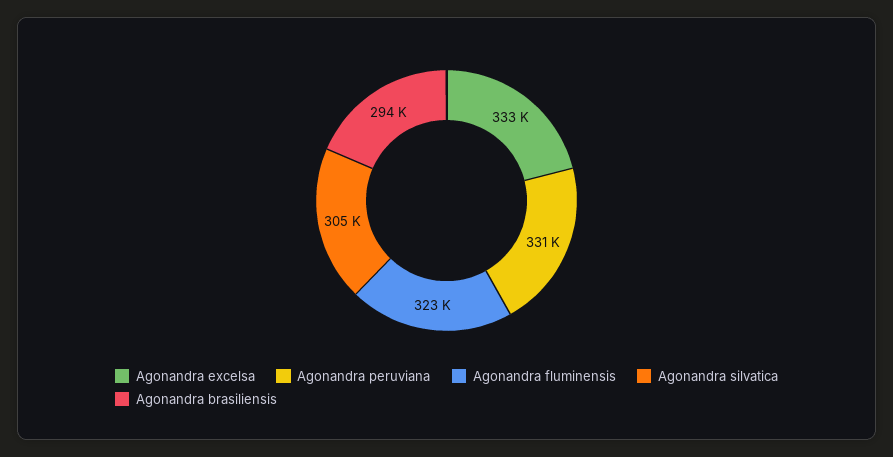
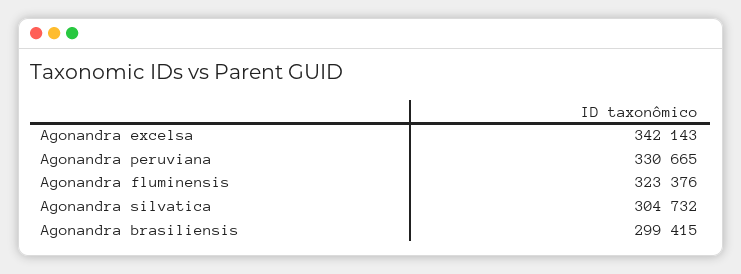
Agonandra excelsa: 333000 -> 342143
Agonandra brasiliensis: 294000 -> 299415

